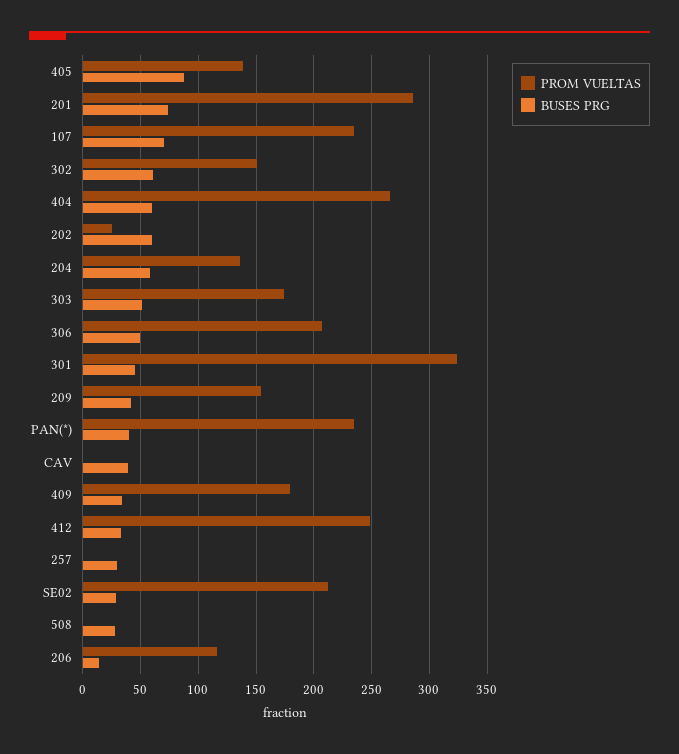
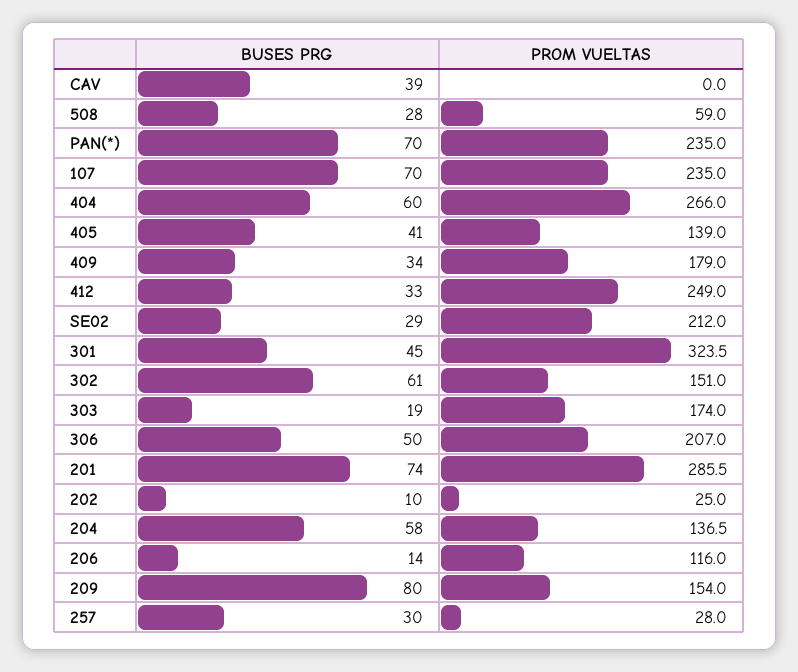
BUSES PRG, 405: 90 -> 41
BUSES PRG, 202: 60 -> 10
BUSES PRG, 303: 50 -> 19
BUSES PRG, 209: 40 -> 80
BUSES PRG, PAN(*): 40 -> 70
PROM VUELTAS, 257: 0 -> 28
PROM VUELTAS, 508: 0 -> 59

